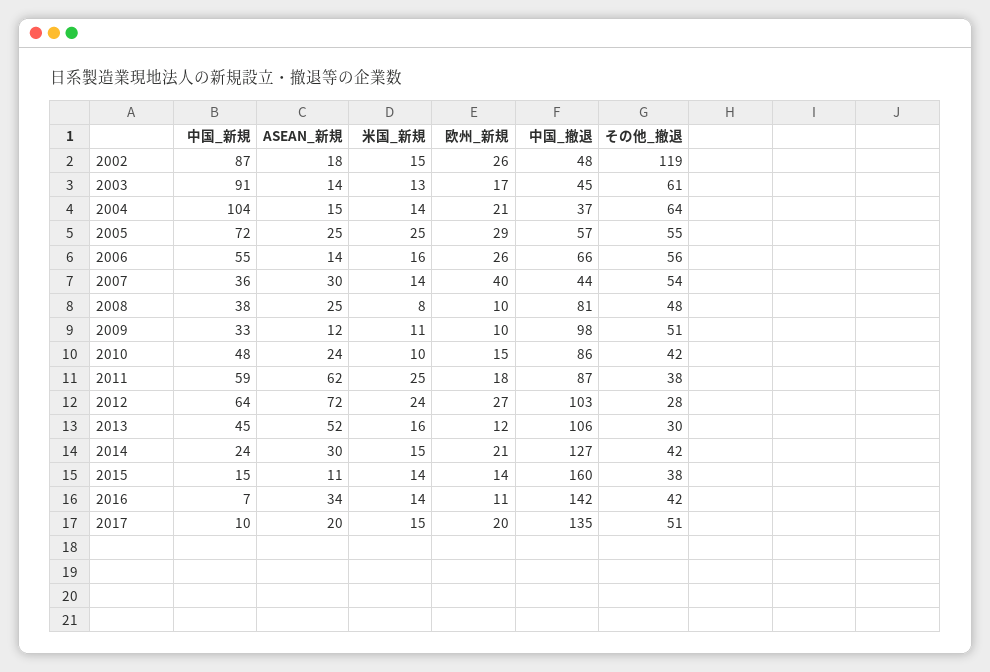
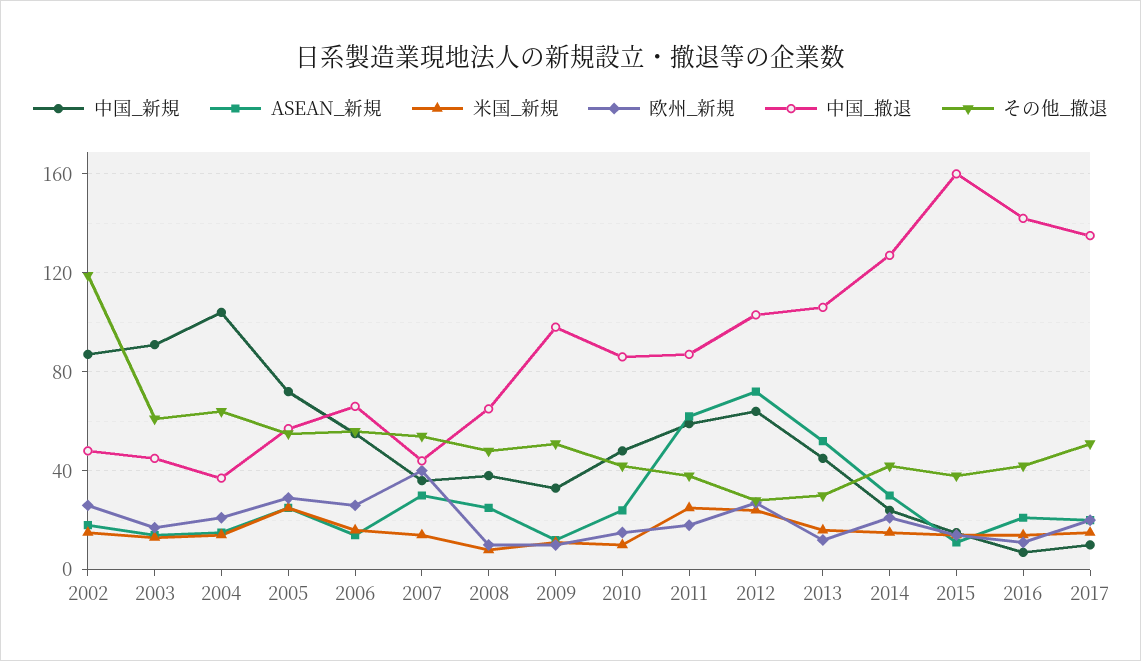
中国_撤退, 2008: 81 -> 65
ASEAN_新規, 2016: 34 -> 20

